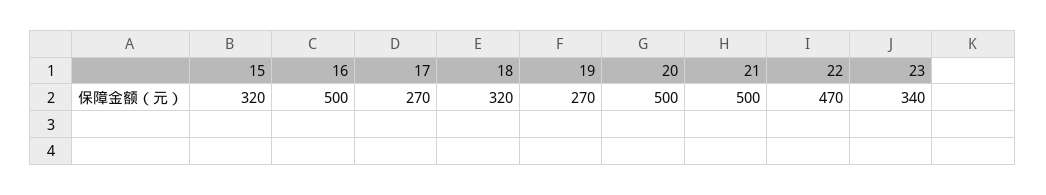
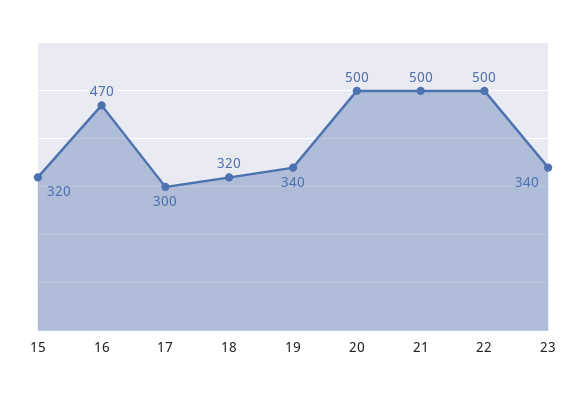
16: 500 -> 470
17: 270 -> 300
19: 270 -> 340
22: 470 -> 500

